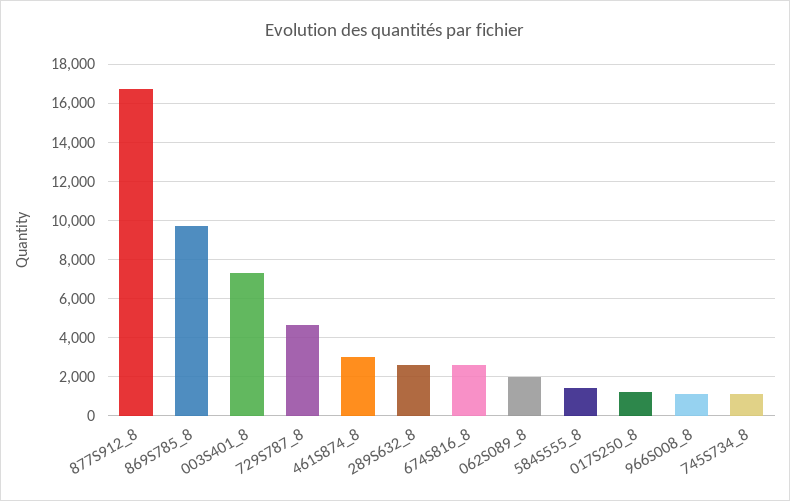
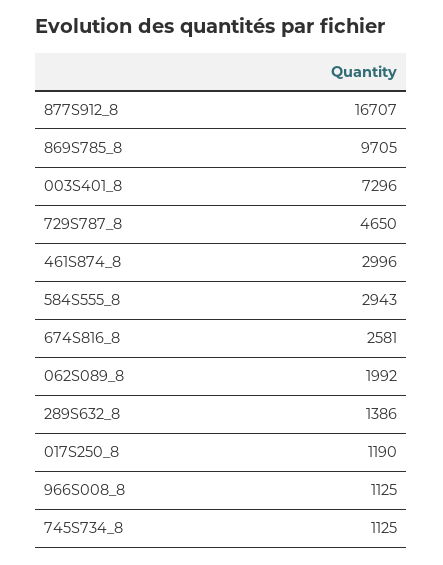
289S632_8: 2500 -> 1386
584S555_8: 1500 -> 2943

